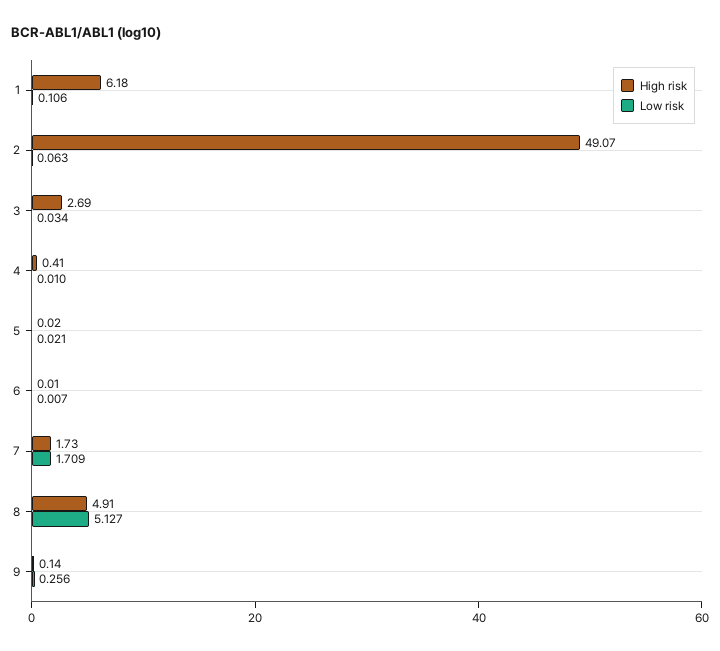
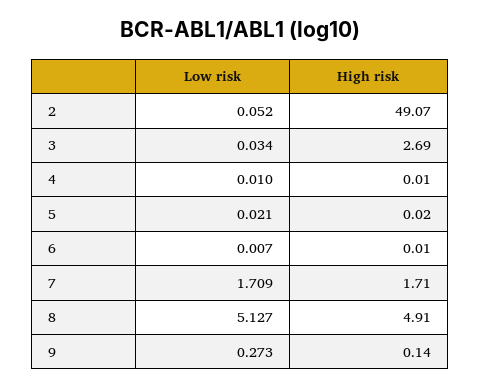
High risk, 1: 6.18 -> none
Low risk, 1: 0.106 -> none
Low risk, 2: 0.063 -> 0.052
High risk, 4: 0.41 -> 0.01
High risk, 7: 1.73 -> 1.71
Low risk, 9: 0.256 -> 0.273

